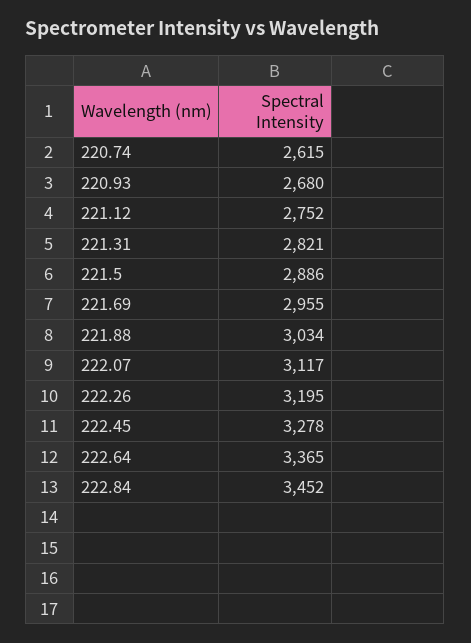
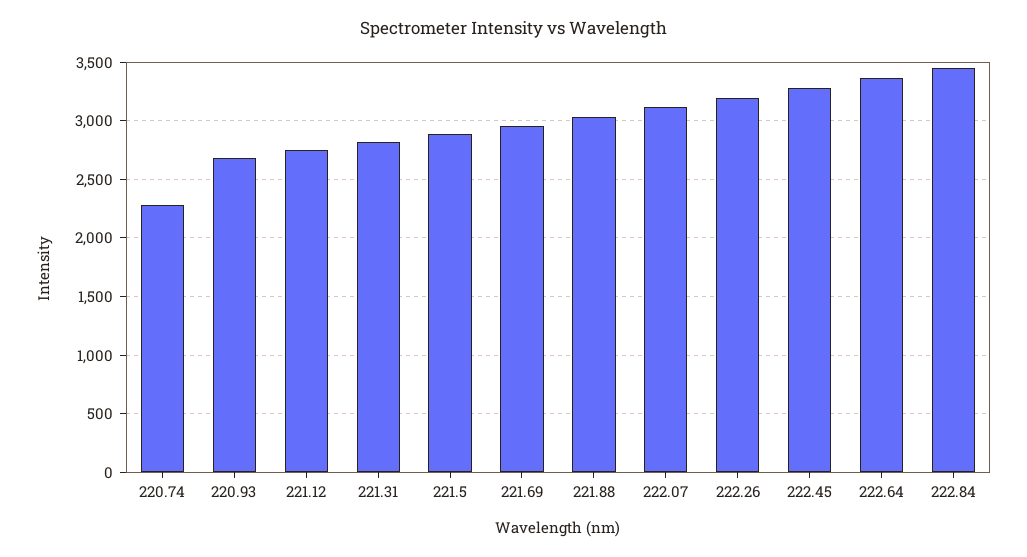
220.74: 2615 -> 2300

